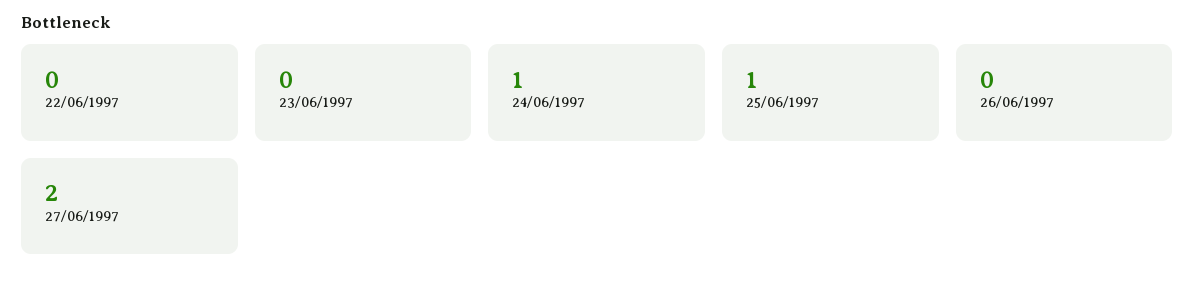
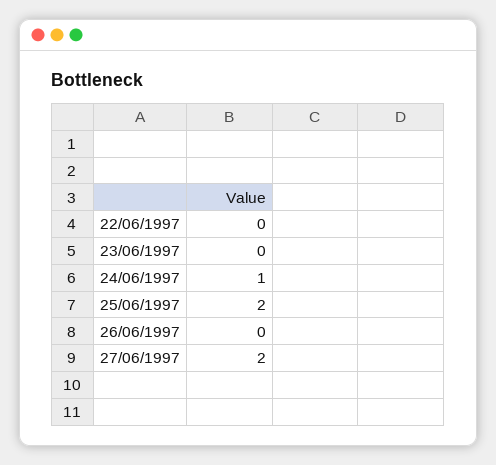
25/06/1997: 1 -> 2

